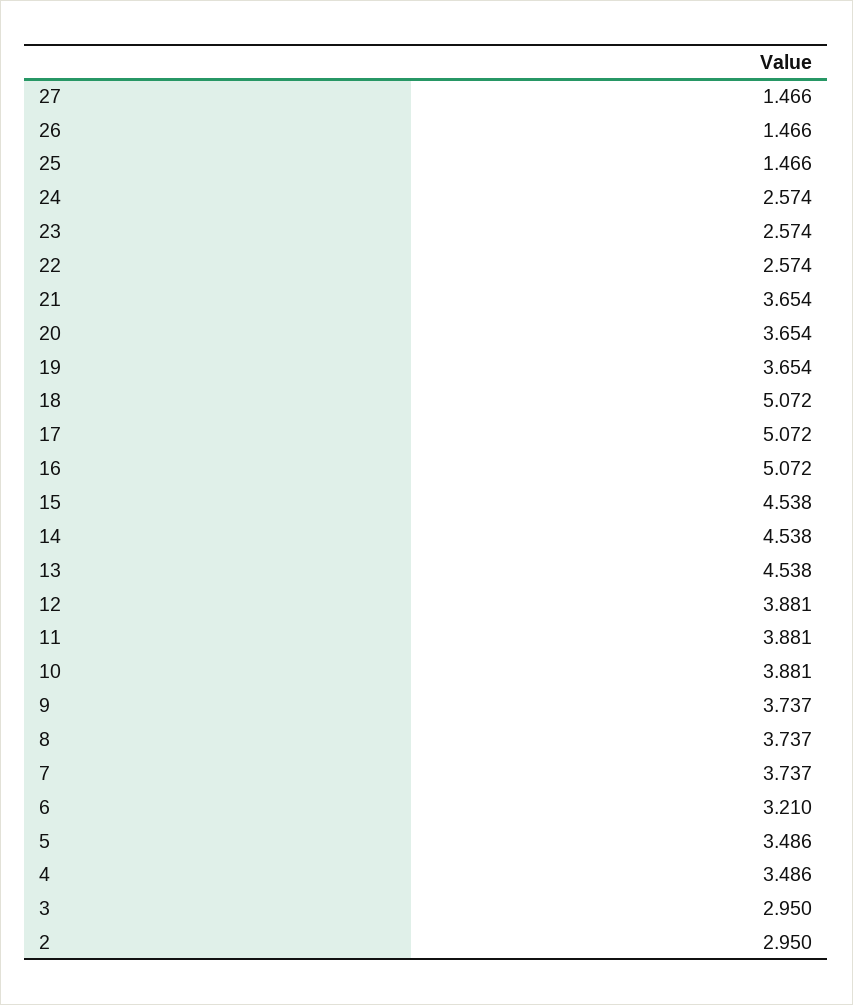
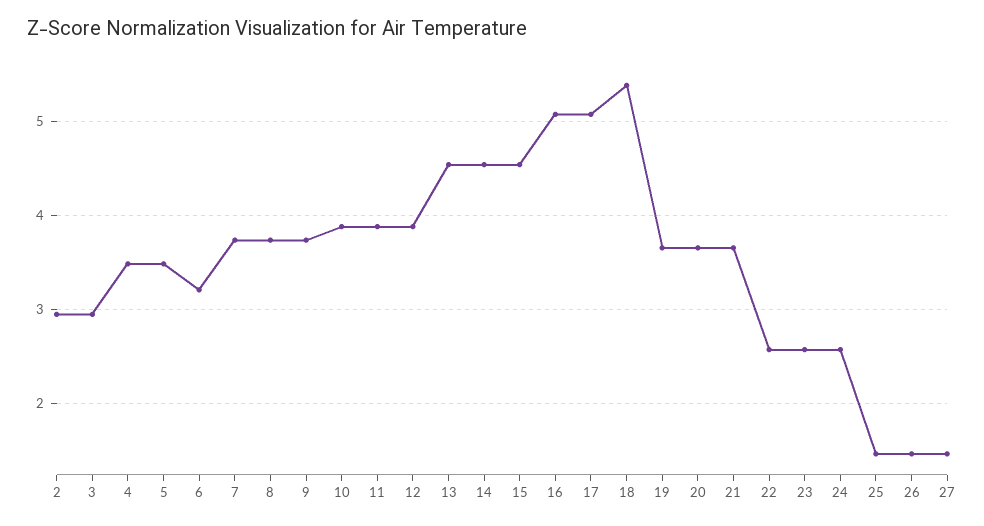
18: 5.072 -> 5.4

